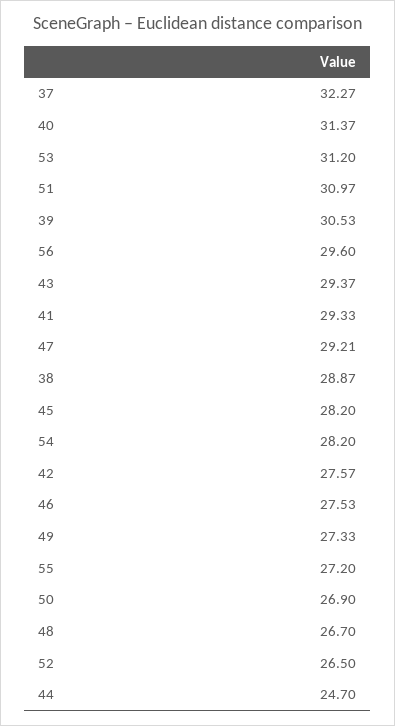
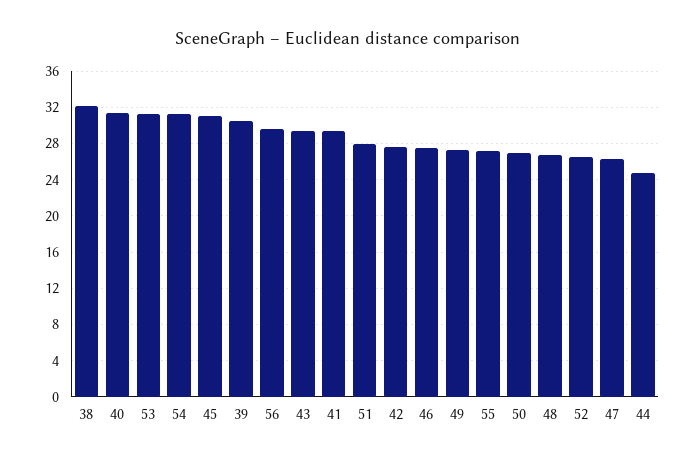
37: 32.27 -> none
51: 30.97 -> 28
47: 29.21 -> 26
38: 28.87 -> 32
45: 28.2 -> 31
54: 28.2 -> 31

